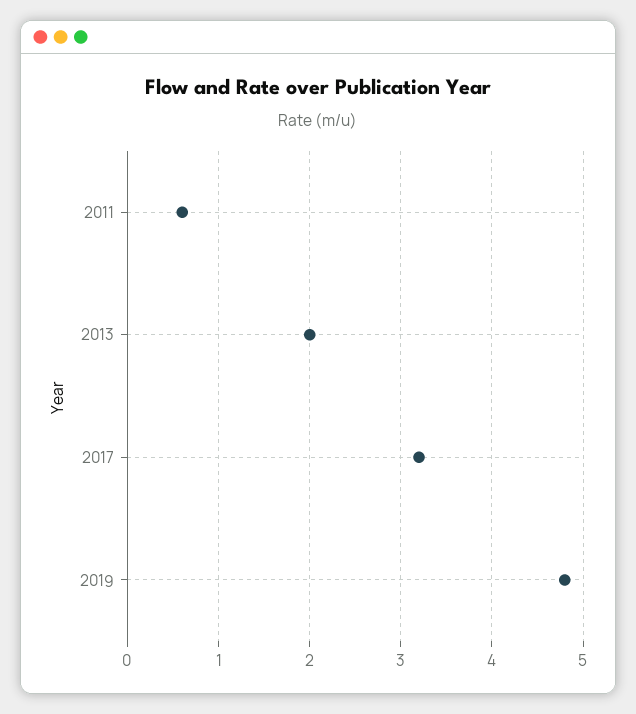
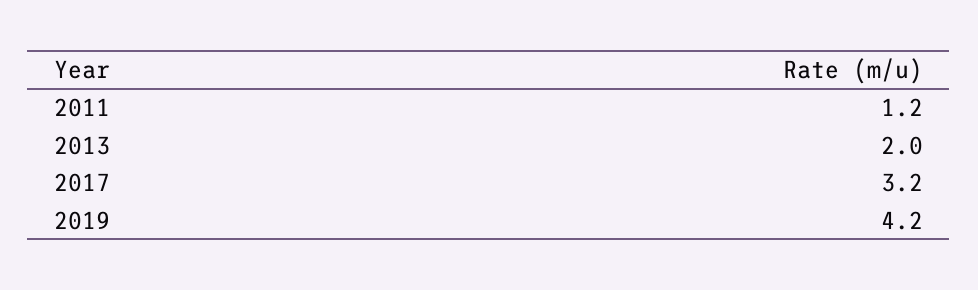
2011: 0.6 -> 1.2
2019: 4.8 -> 4.2

